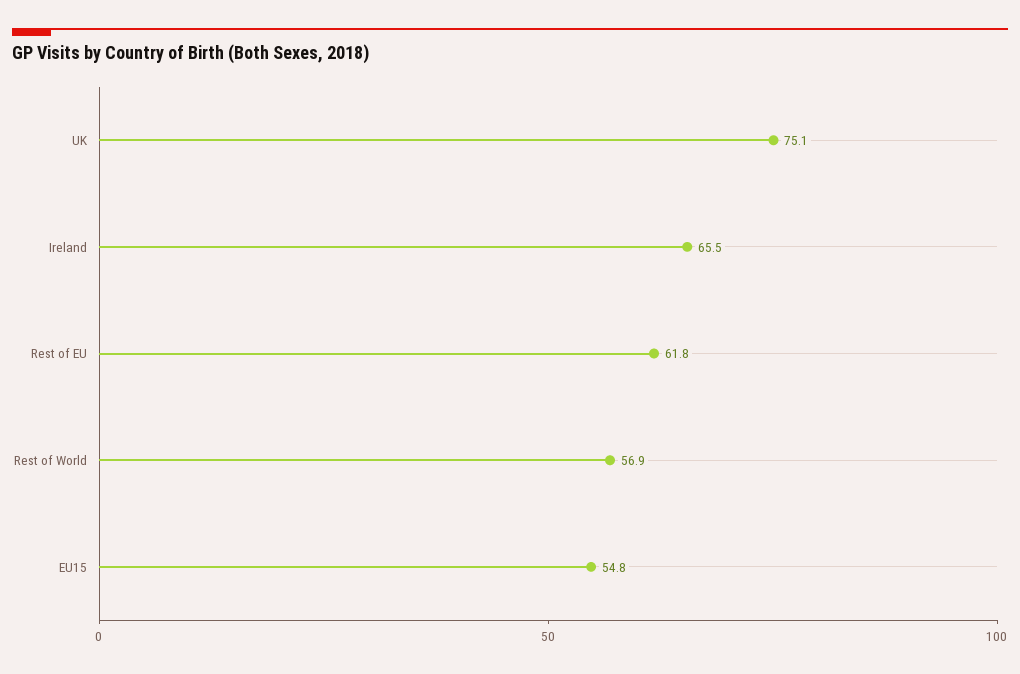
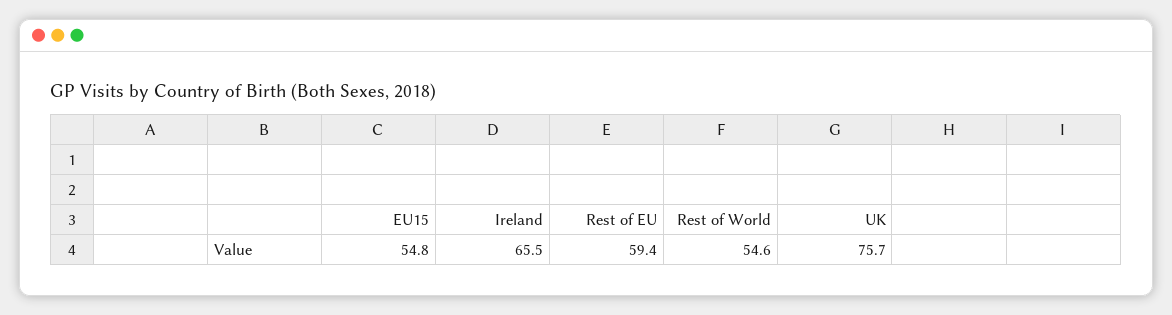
UK: 75.1 -> 75.7
Rest of EU: 61.8 -> 59.4
Rest of World: 56.9 -> 54.6

